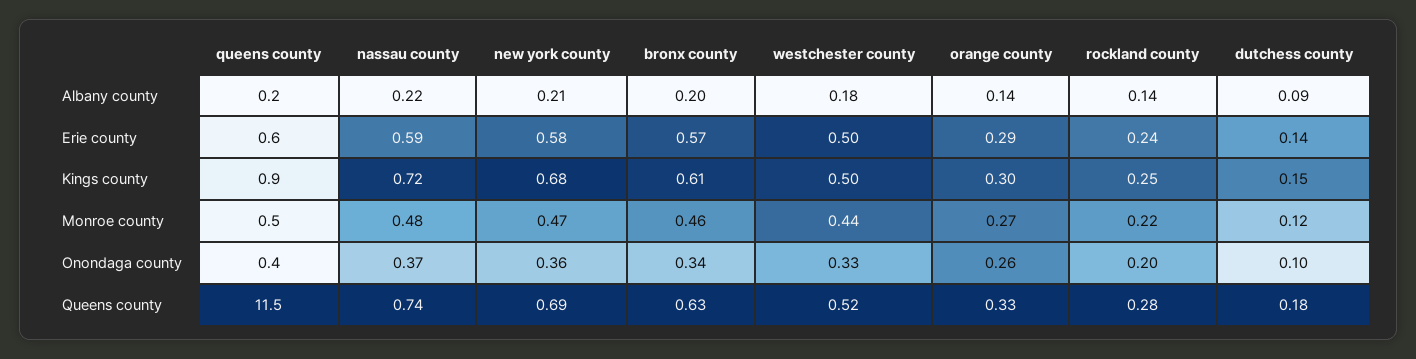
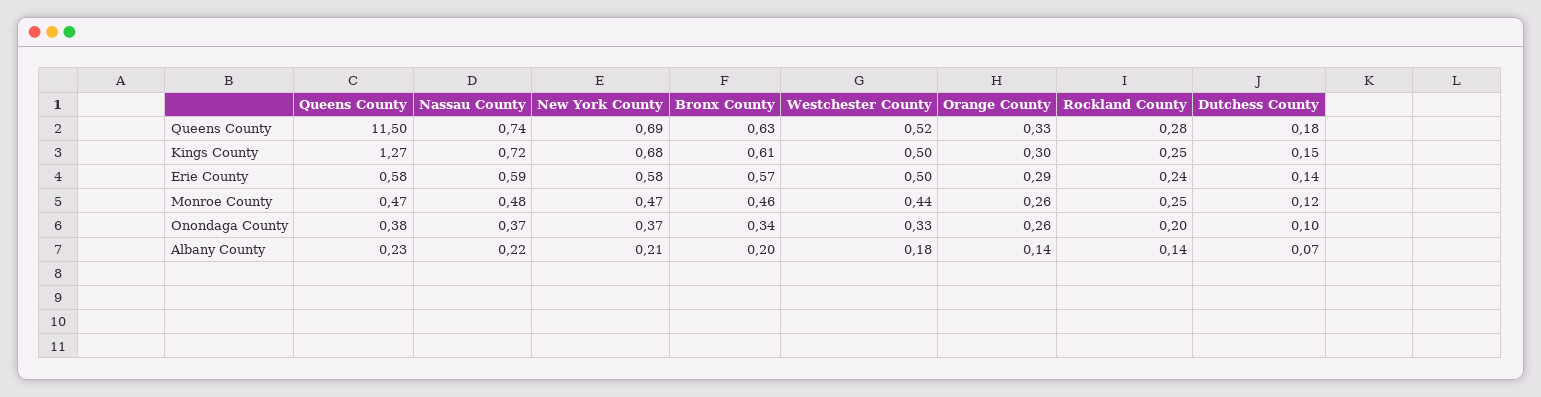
dutchess county, Albany county: 0.09 -> 0.07
queens county, Kings county: 0.9 -> 1.27
orange county, Monroe county: 0.27 -> 0.26
rockland county, Monroe county: 0.22 -> 0.25
new york county, Onondaga county: 0.36 -> 0.37

